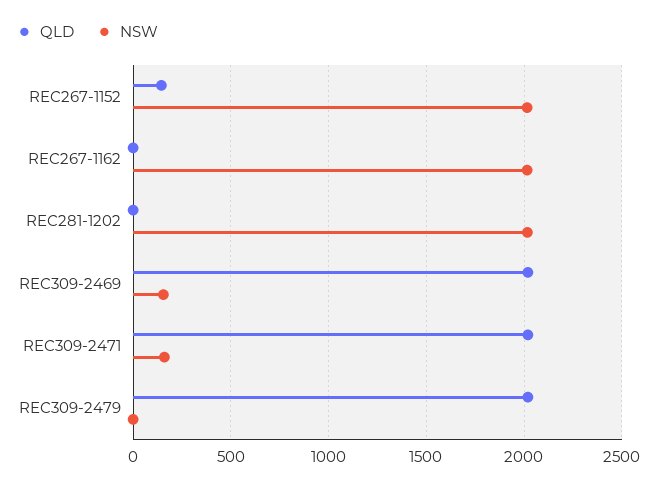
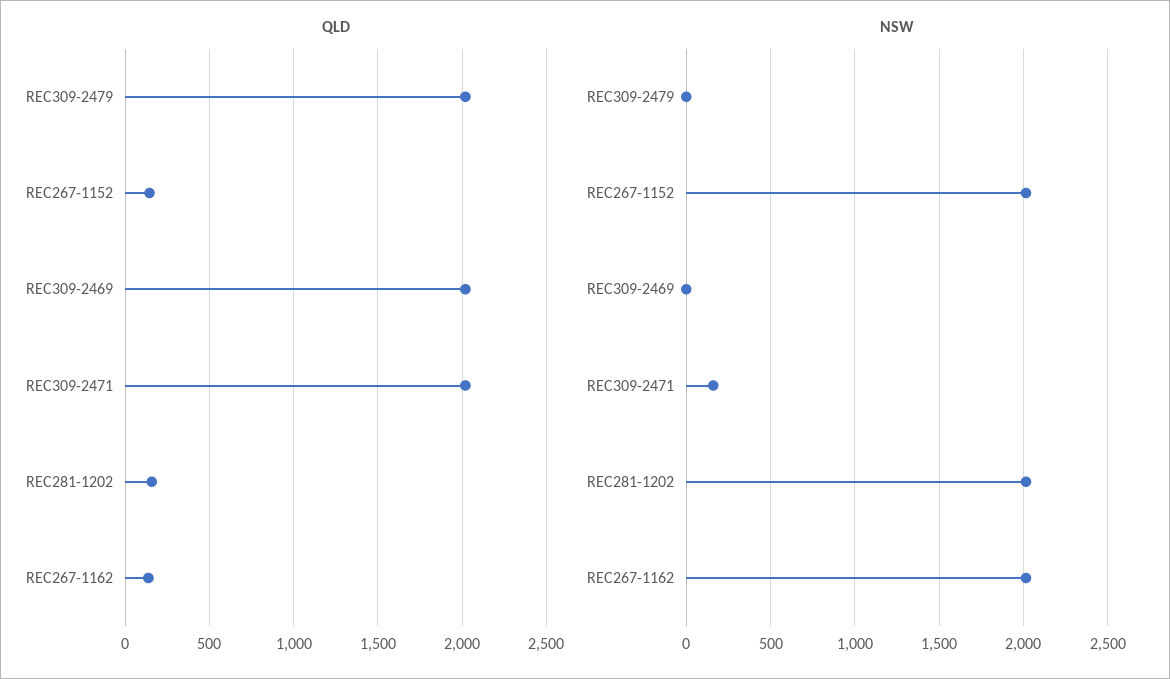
QLD, REC267-1162: 0 -> 150
QLD, REC281-1202: 0 -> 150
NSW, REC309-2469: 150 -> 0

